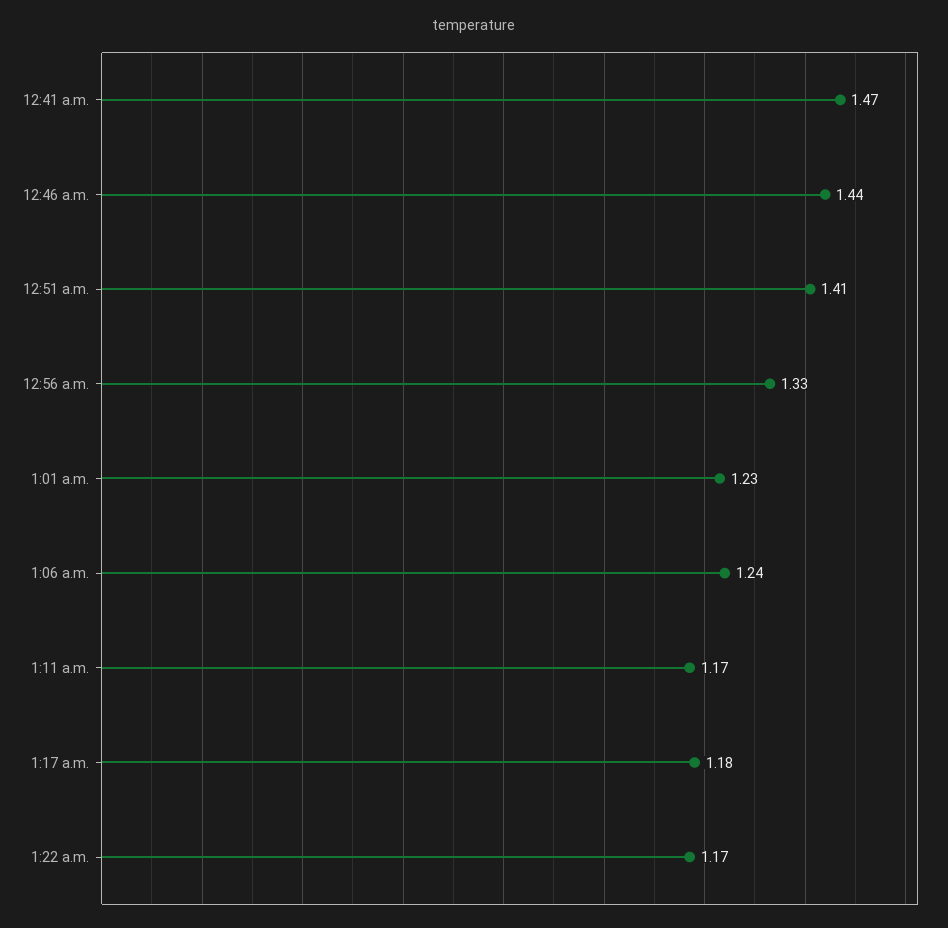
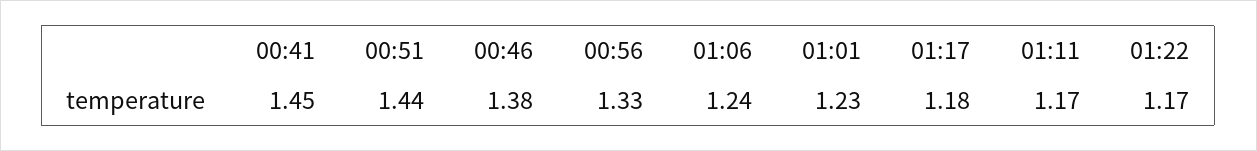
12:41 a.m.: 1.47 -> 1.45
12:46 a.m.: 1.44 -> 1.38
12:51 a.m.: 1.41 -> 1.44

